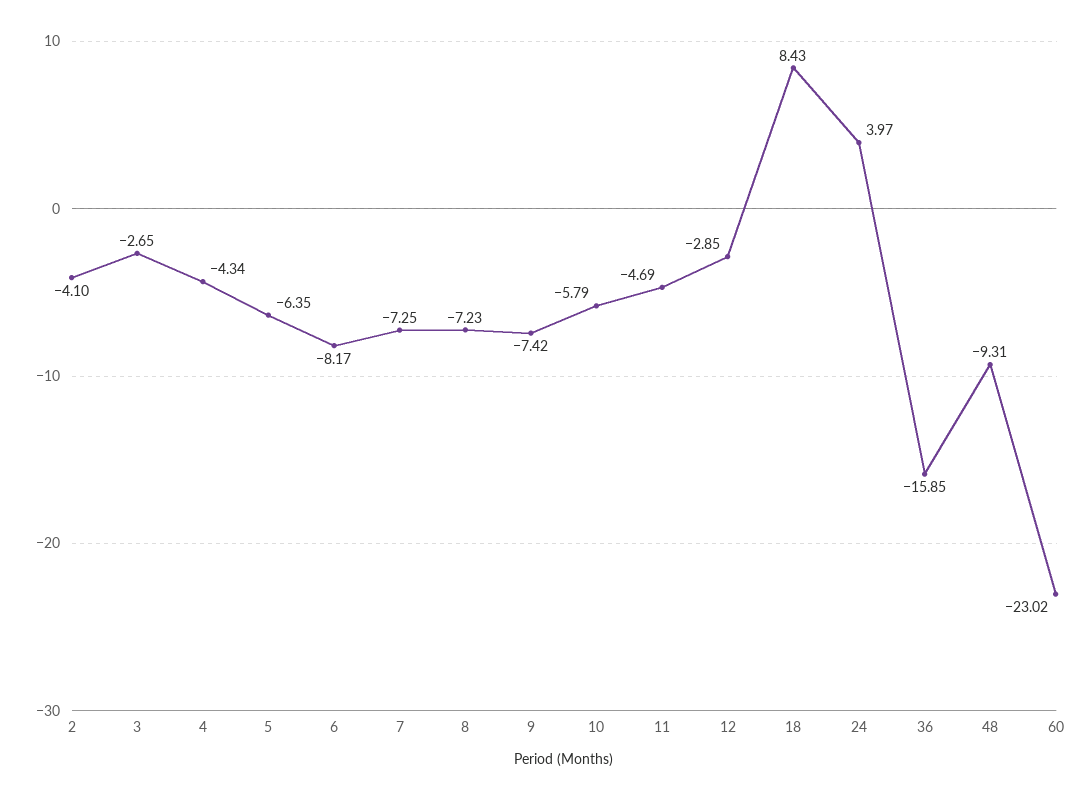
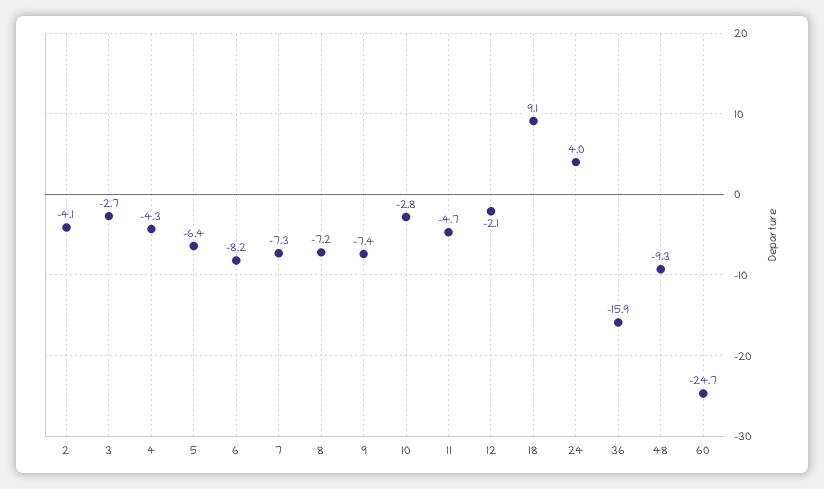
10: -5.79 -> -2.8
12: -2.85 -> -2.1
18: 8.43 -> 9.1
60: -23.02 -> -24.7

